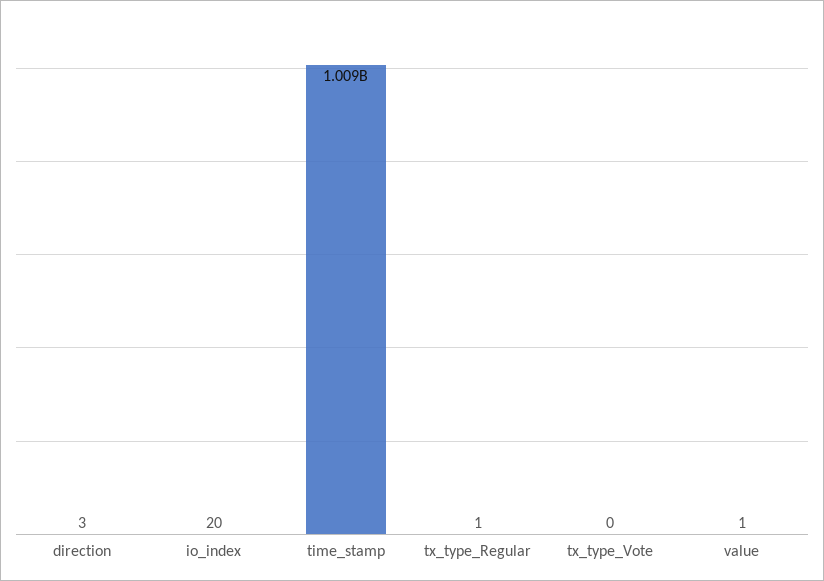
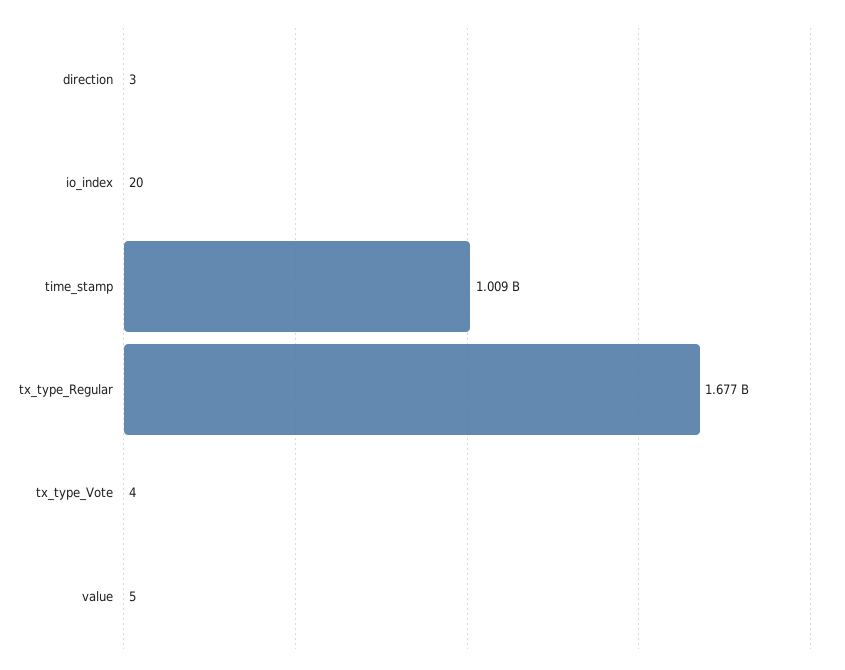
tx_type_Regular: 1 -> 1677000000
tx_type_Vote: 0 -> 4
value: 1 -> 5

